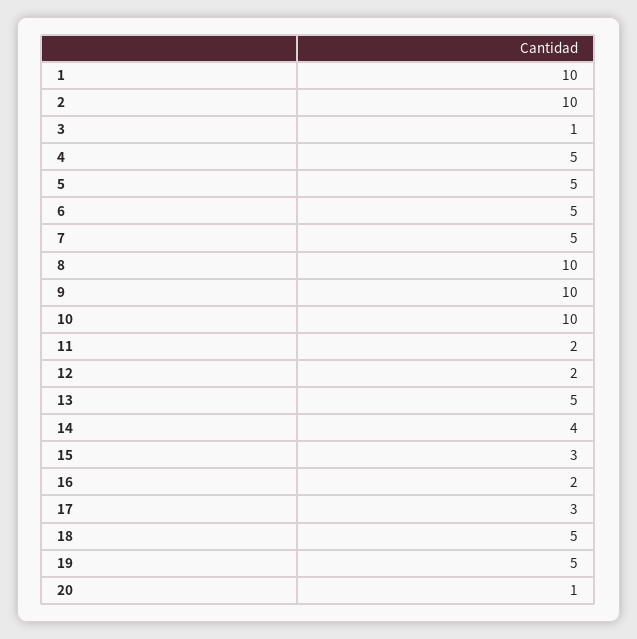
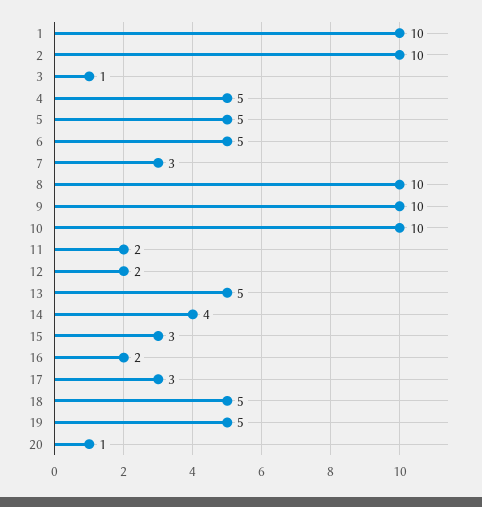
7: 5 -> 3

